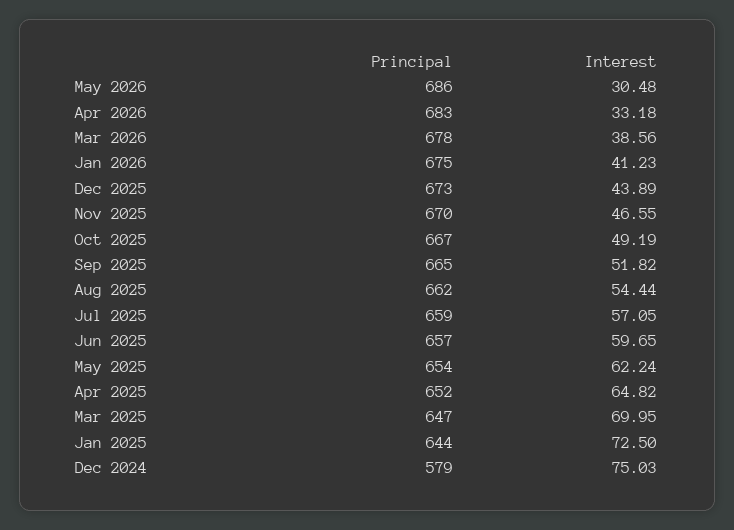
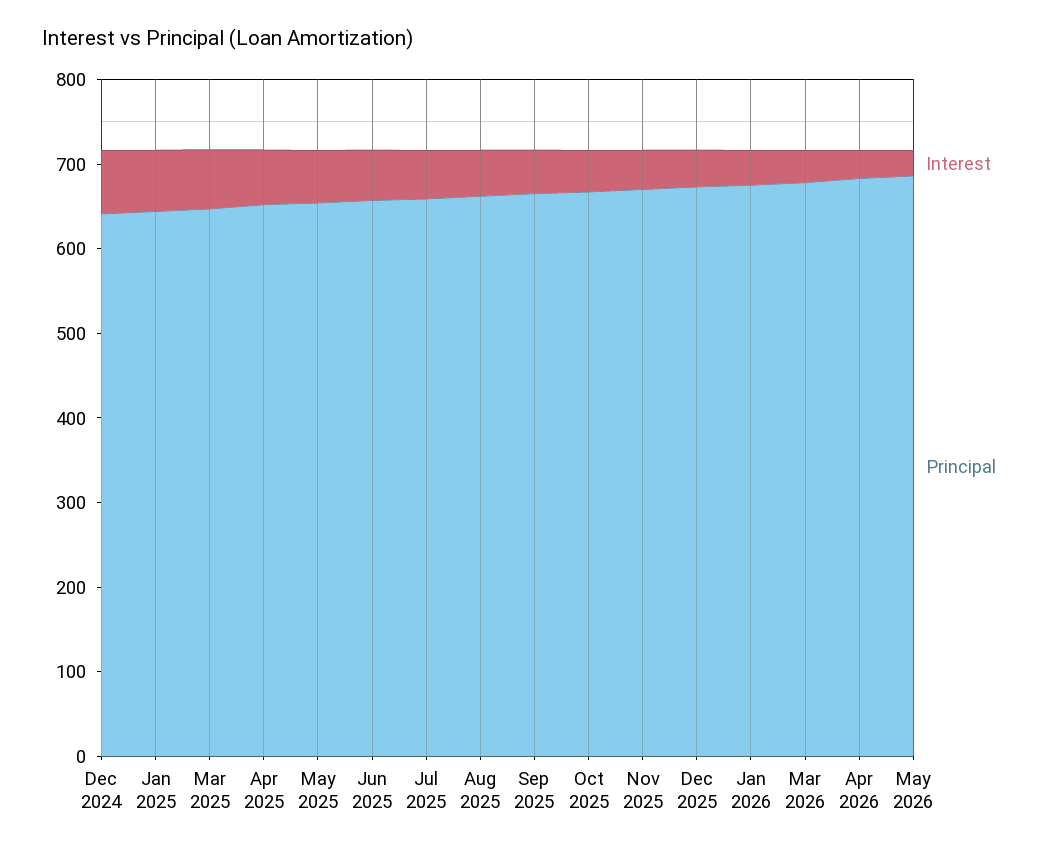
Principal, Dec 2024: 579 -> 640

